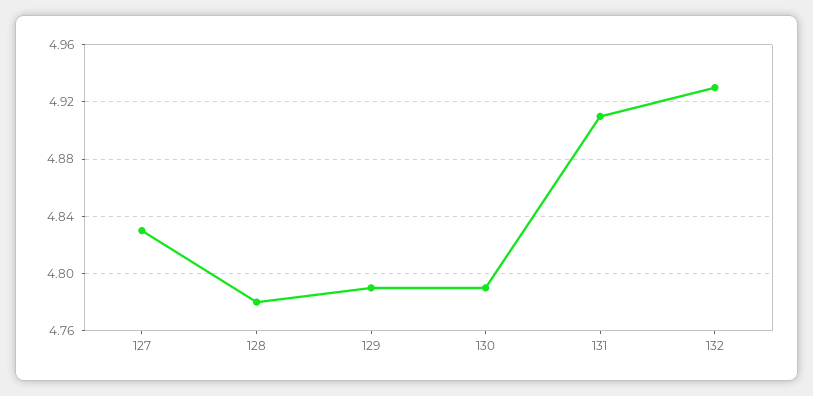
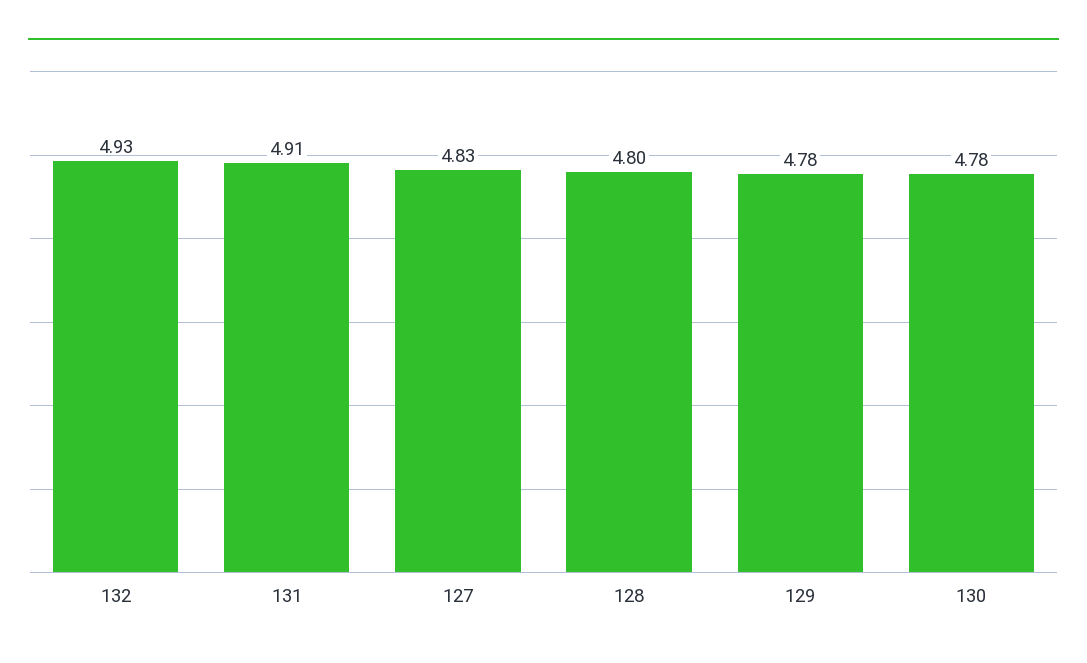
128: 4.78 -> 4.8
129: 4.79 -> 4.78
130: 4.79 -> 4.78

